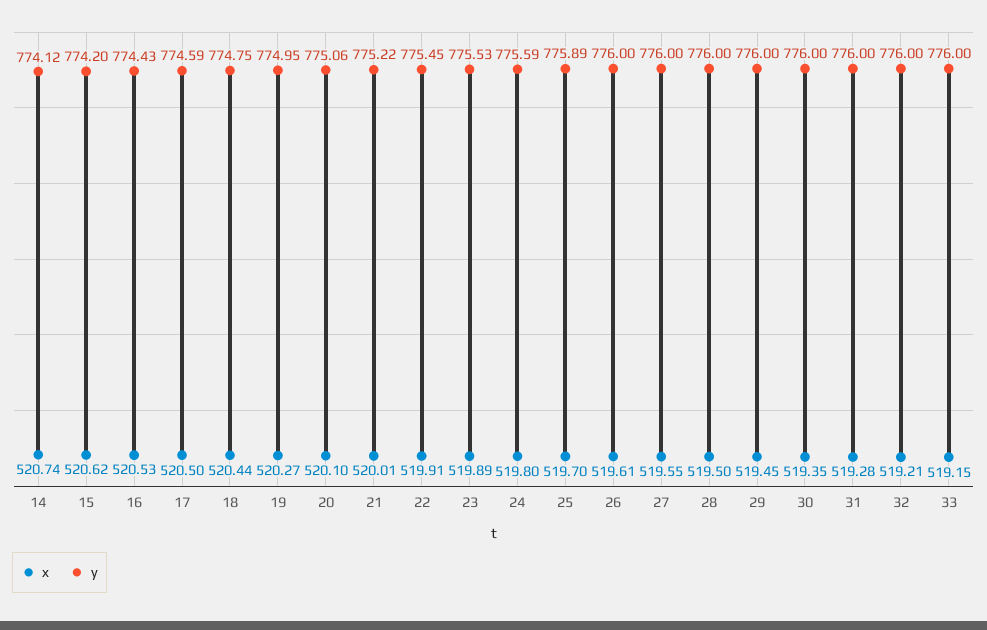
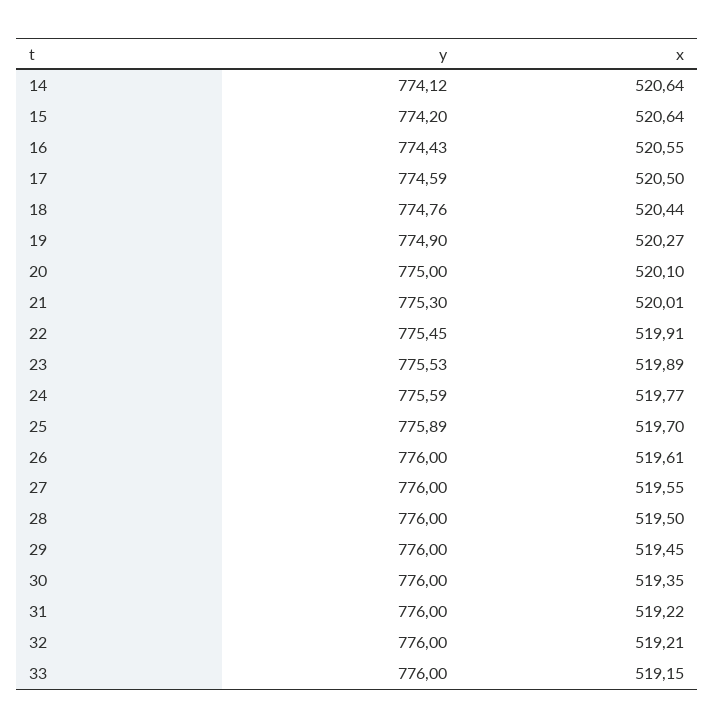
x, 14: 520.74 -> 520.64
x, 15: 520.62 -> 520.64
x, 16: 520.53 -> 520.55
y, 18: 774.75 -> 774.76
y, 19: 774.95 -> 774.9
y, 20: 775.06 -> 775
y, 21: 775.22 -> 775.3
x, 24: 519.8 -> 519.77
x, 31: 519.28 -> 519.22

